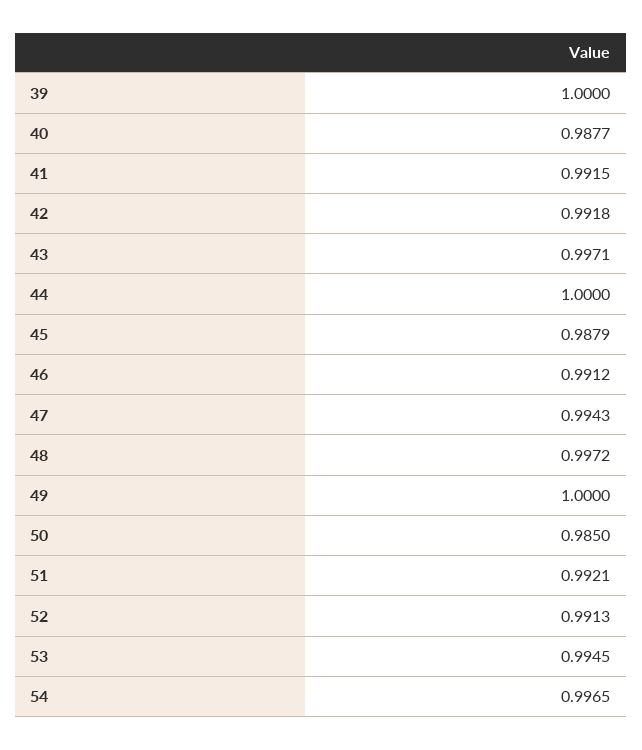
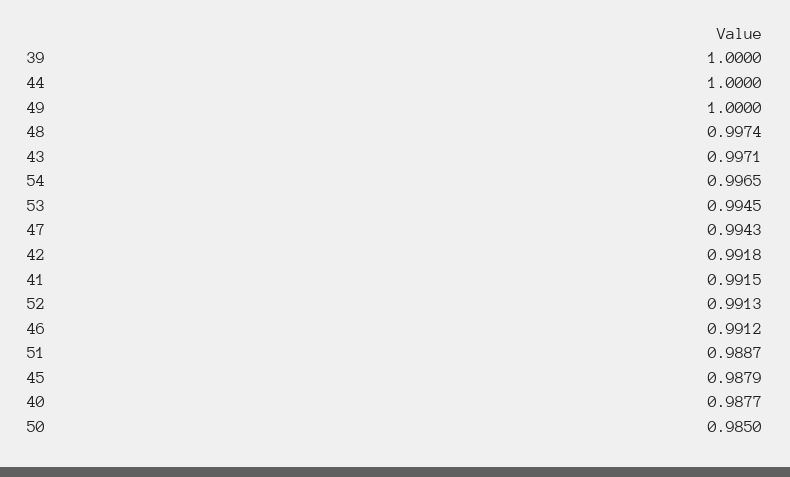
48: 0.9972 -> 0.9974
51: 0.9921 -> 0.9887

